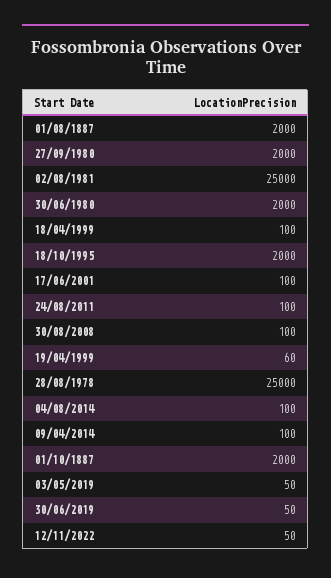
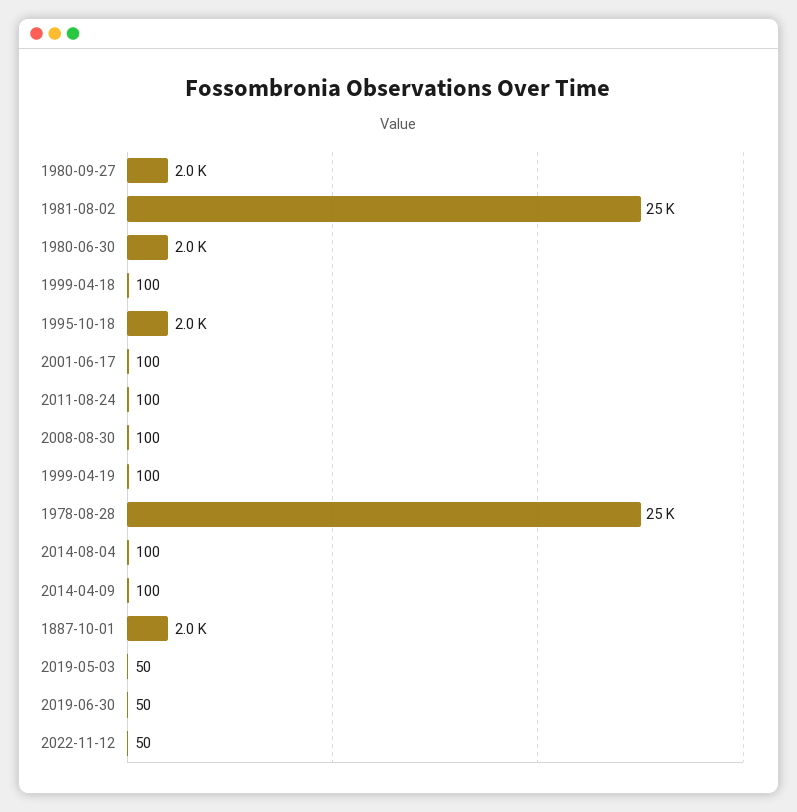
01/08/1887: 2000 -> none
19/04/1999: 60 -> 100

